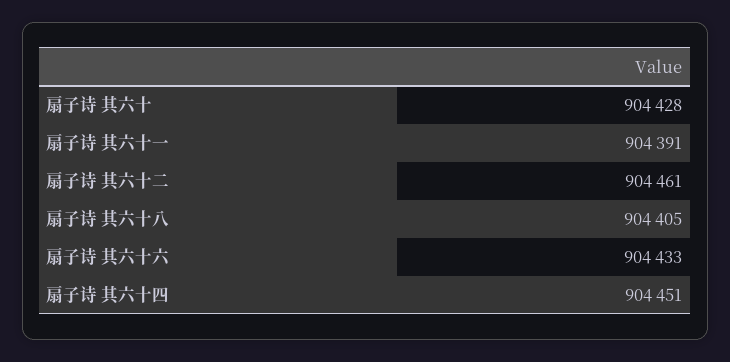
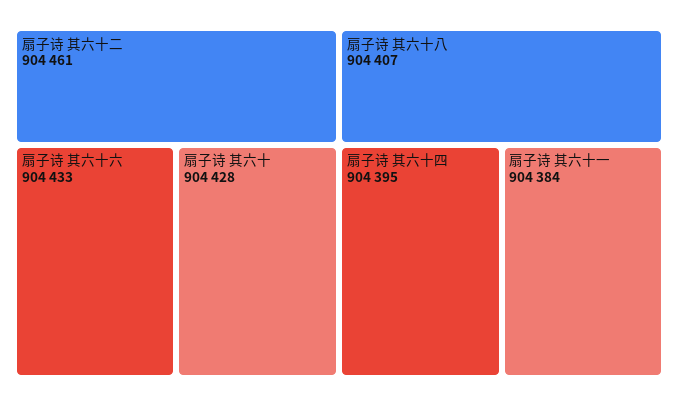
扇子诗 其六十一: 904391 -> 904384
扇子诗 其六十八: 904405 -> 904407
扇子诗 其六十四: 904451 -> 904395

